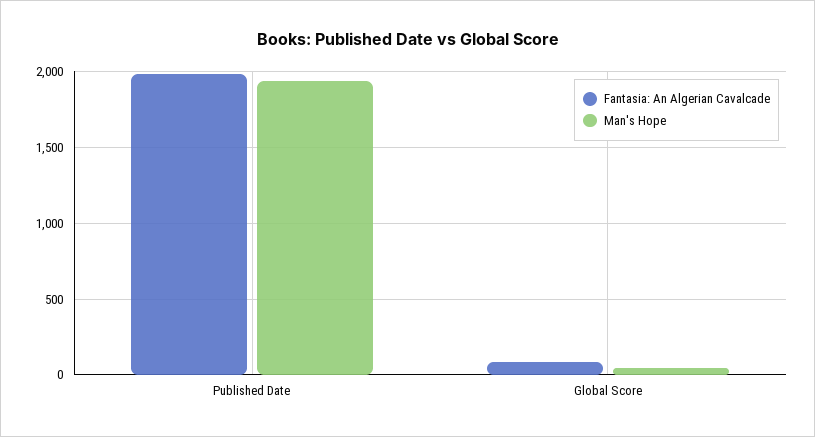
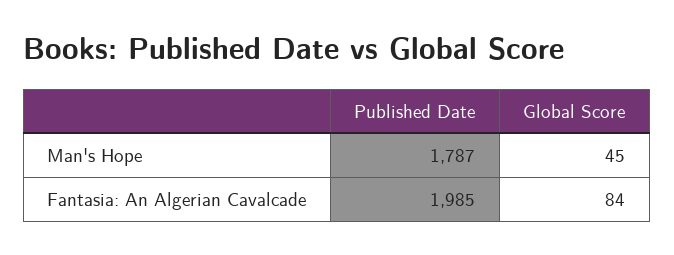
Man's Hope, Published Date: 1950 -> 1787

